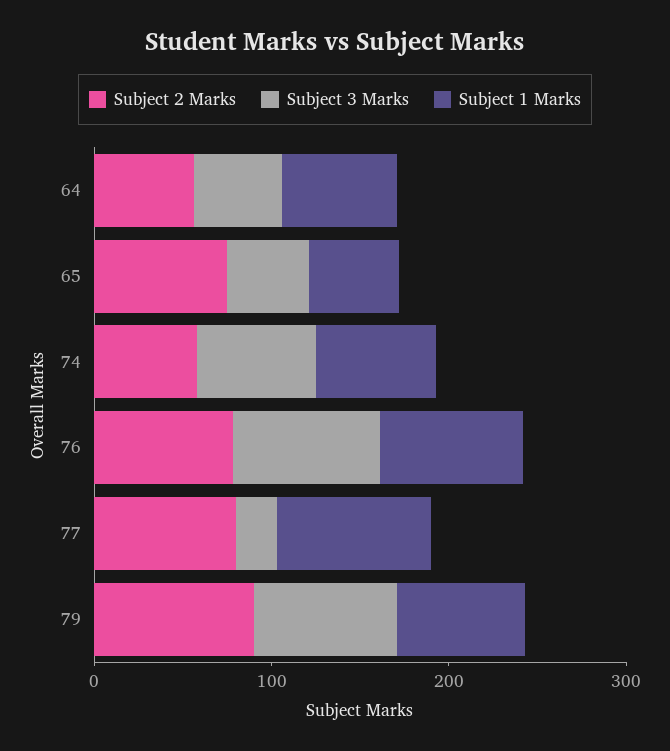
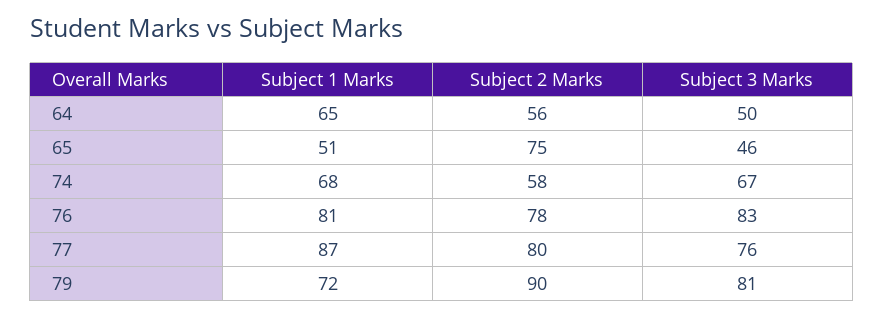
Subject 3 Marks, 77: 20 -> 76

